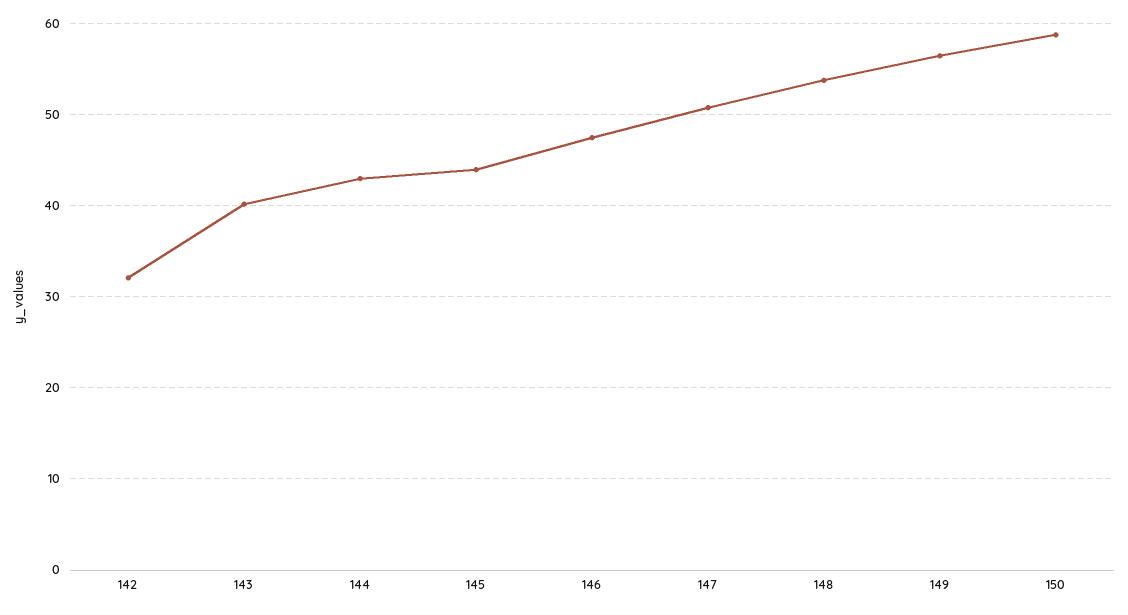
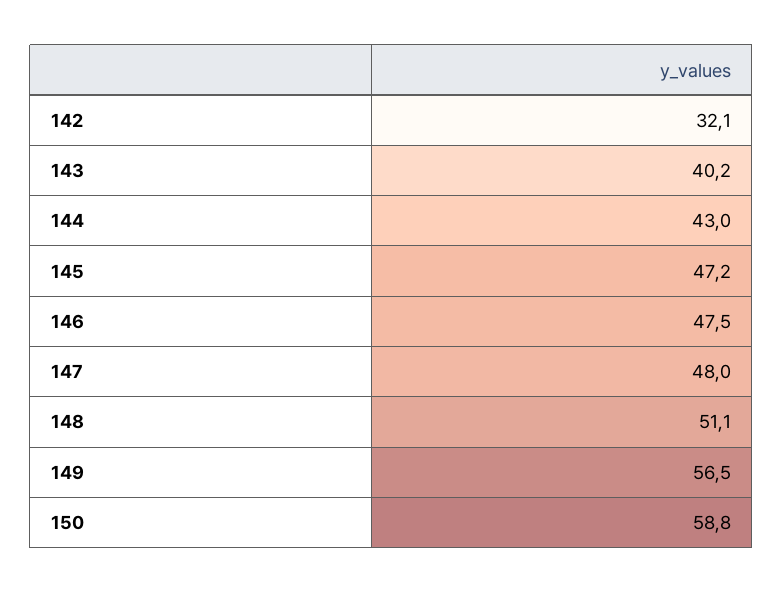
145: 44 -> 47.2
147: 51 -> 48
148: 54 -> 51.1

